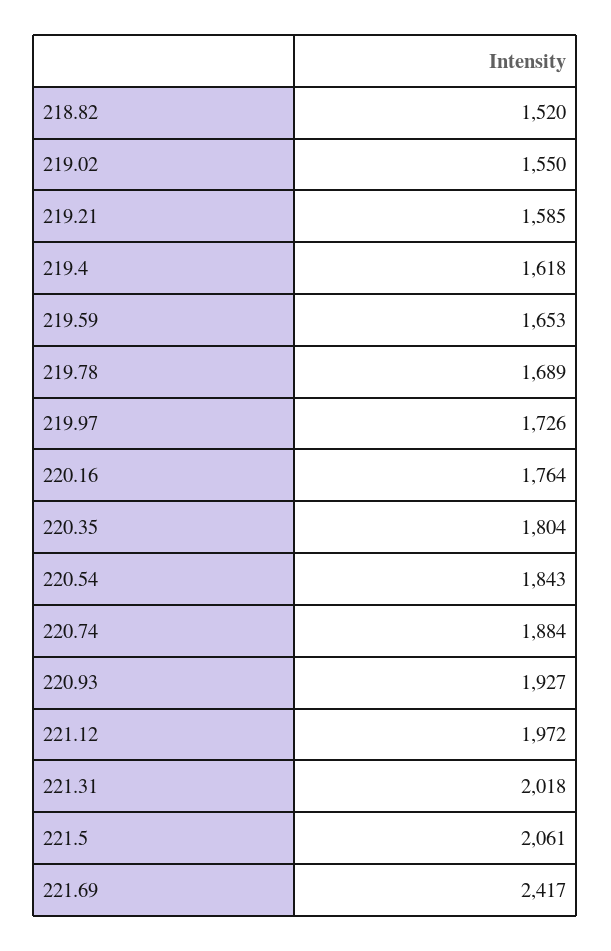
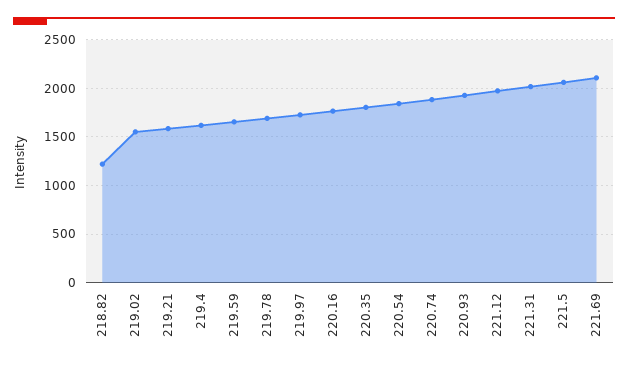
218.82: 1520 -> 1200
221.69: 2417 -> 2100

